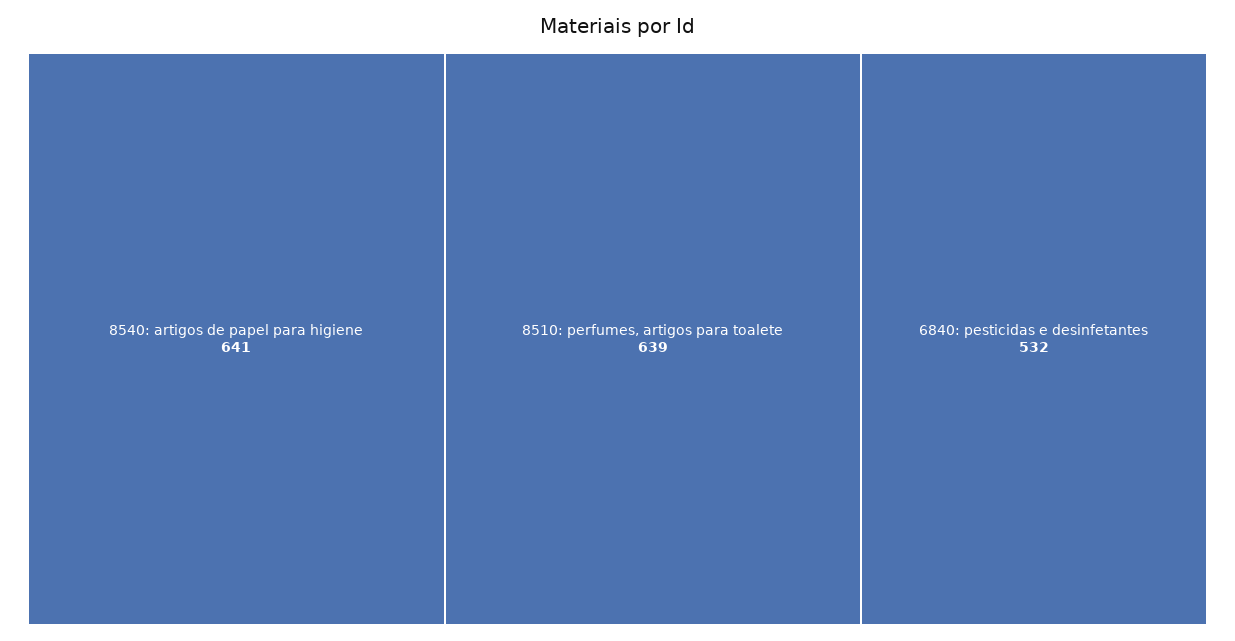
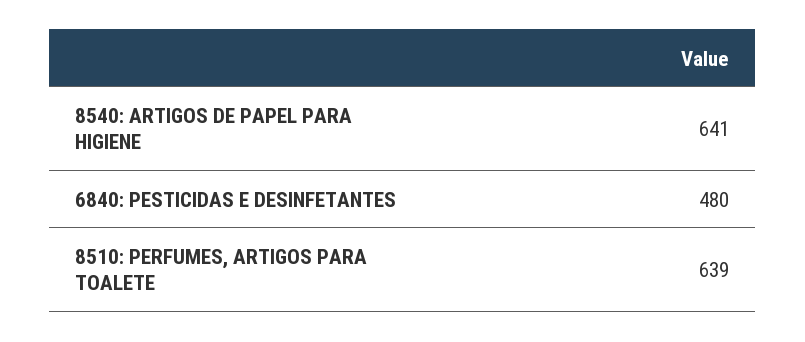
6840: pesticidas e desinfetantes: 532 -> 480

